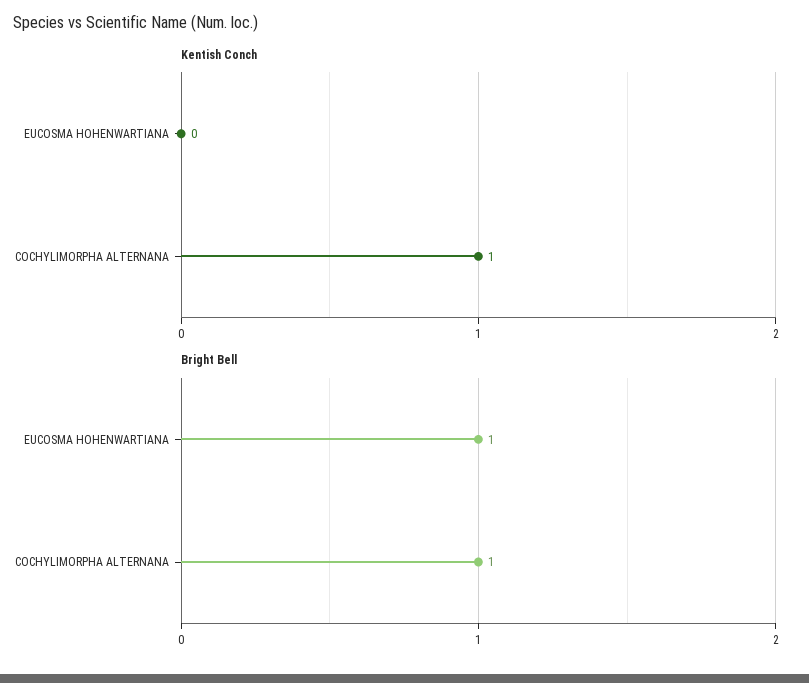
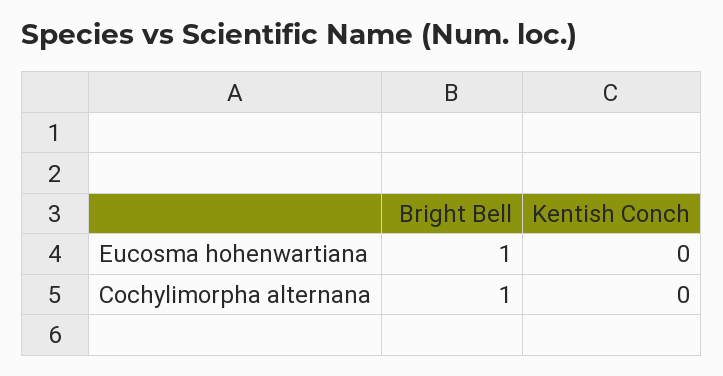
Kentish Conch, COCHYLIMORPHA ALTERNANA: 1 -> 0

